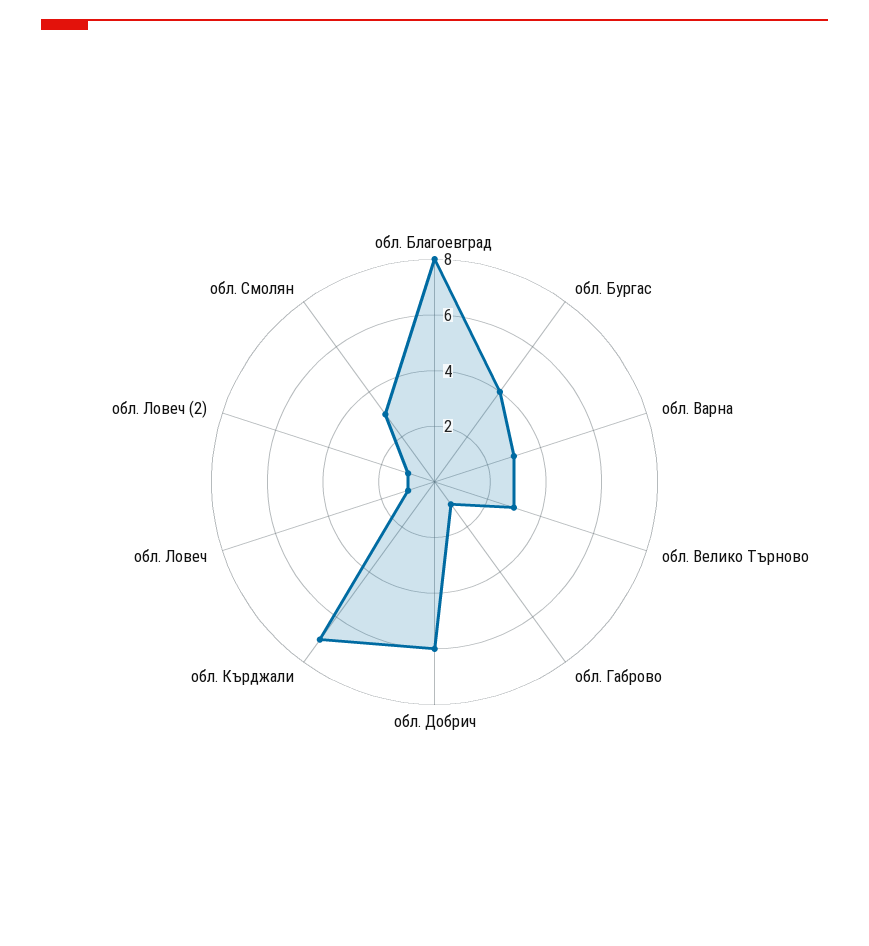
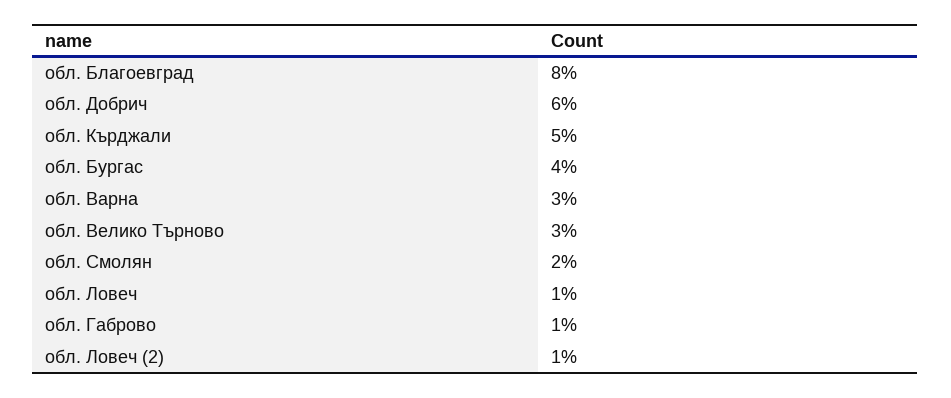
обл. Кърджали: 7 -> 5
обл. Смолян: 3 -> 2

